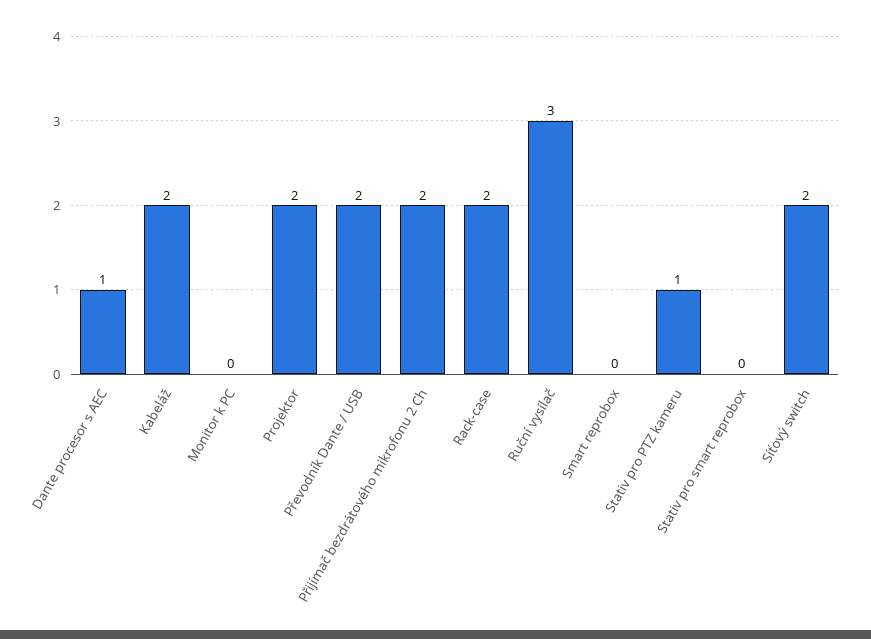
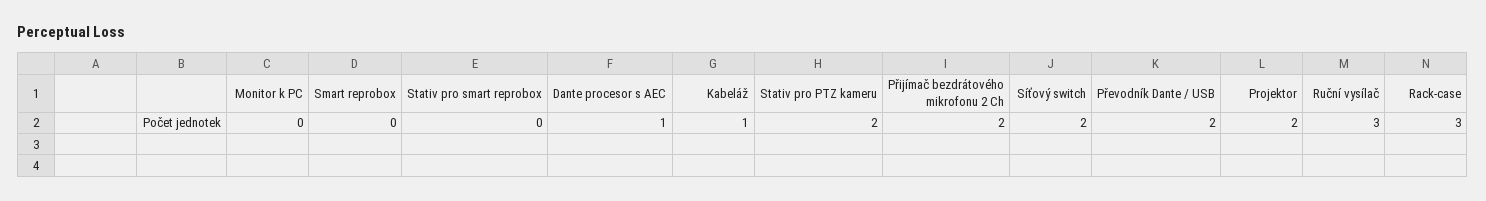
Kabeláž: 2 -> 1
Rack-case: 2 -> 3
Stativ pro PTZ kameru: 1 -> 2

